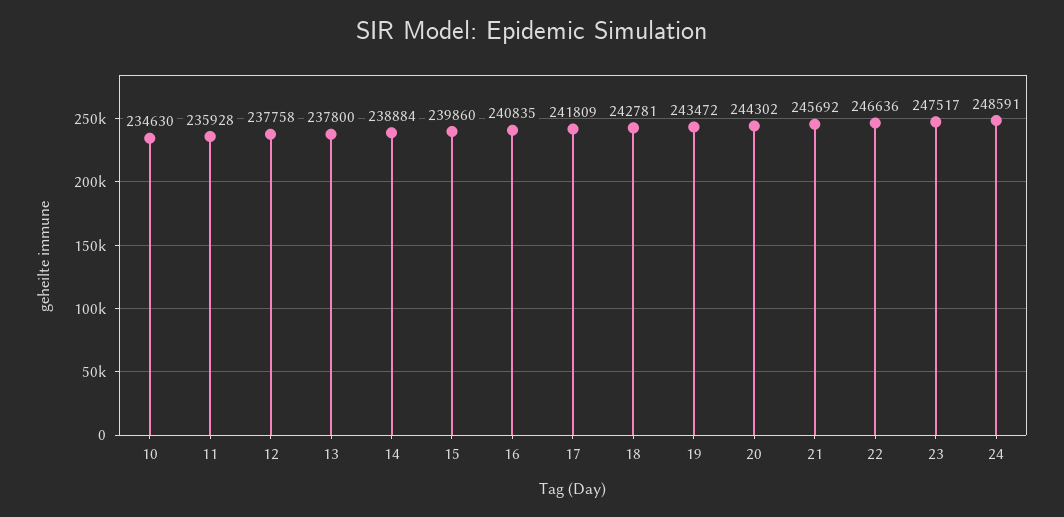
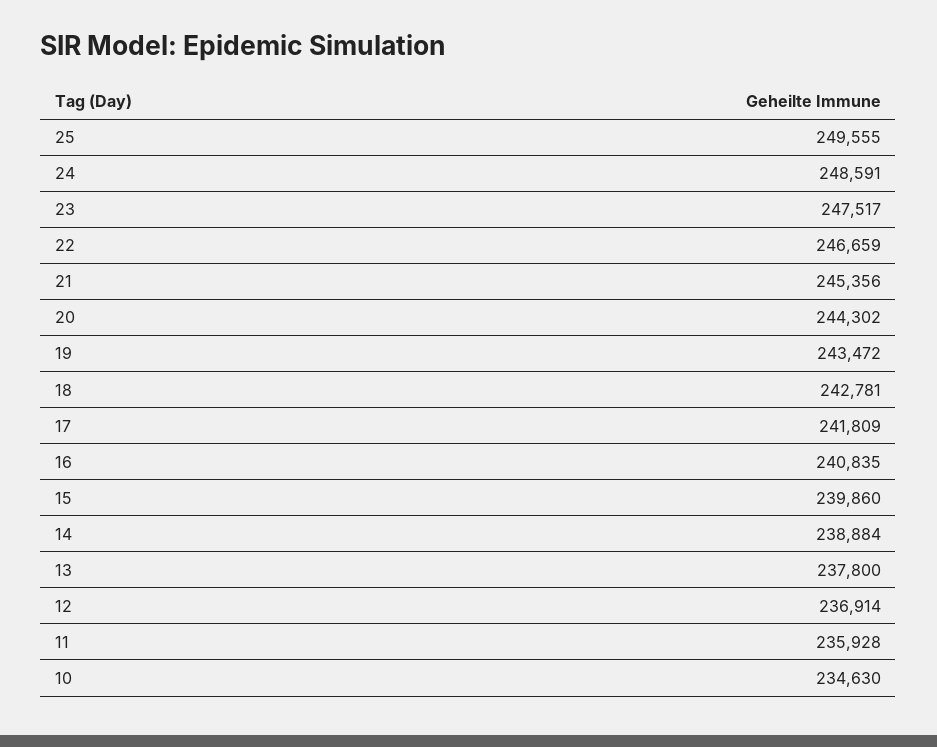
12: 237758 -> 236914
21: 245692 -> 245356
22: 246636 -> 246659
25: none -> 249555

